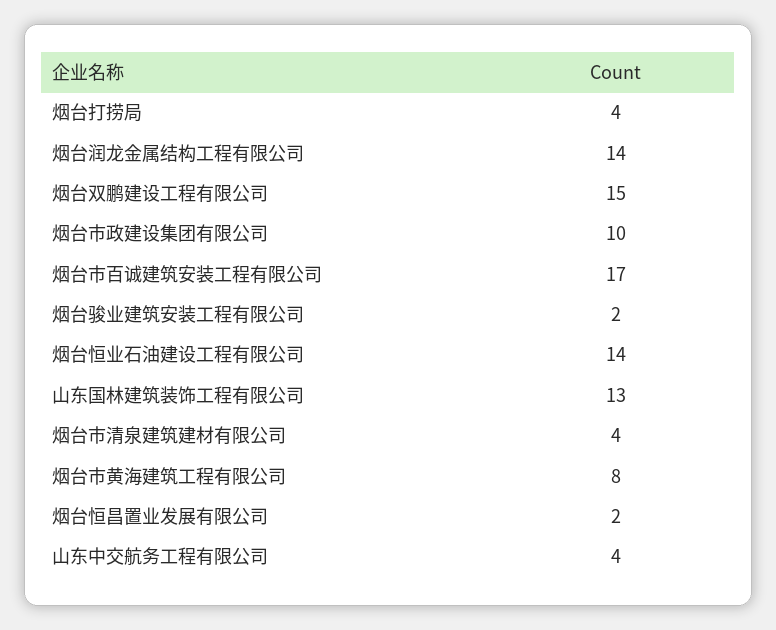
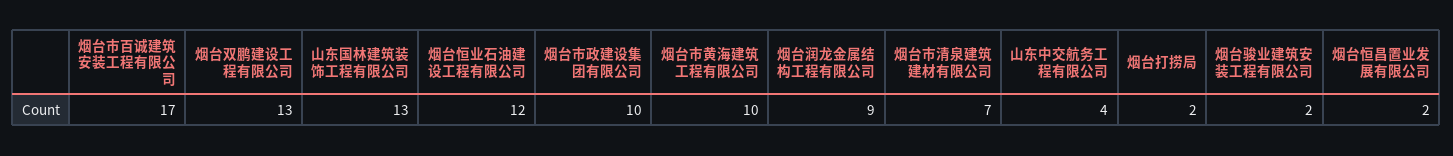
烟台打捞局: 4 -> 2
烟台润龙金属结构工程有限公司: 14 -> 9
烟台双鹏建设工程有限公司: 15 -> 13
烟台恒业石油建设工程有限公司: 14 -> 12
烟台市清泉建筑建材有限公司: 4 -> 7
烟台市黄海建筑工程有限公司: 8 -> 10

